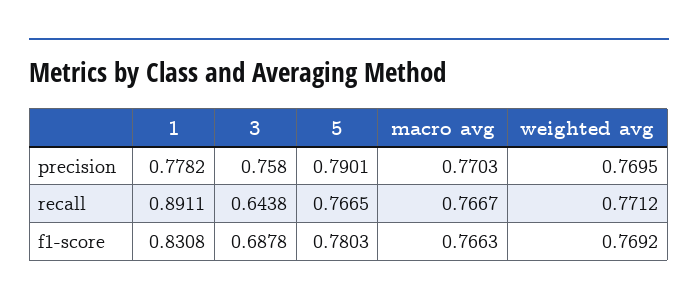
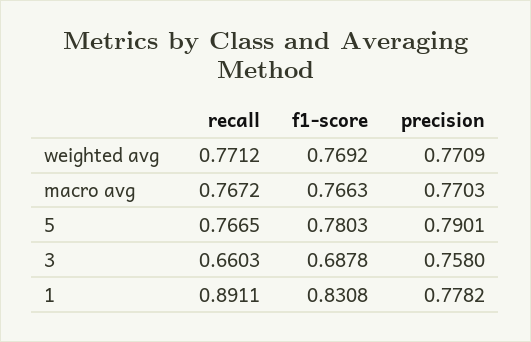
weighted avg, precision: 0.7695 -> 0.7709
3, recall: 0.6438 -> 0.6603
macro avg, recall: 0.7667 -> 0.7672

